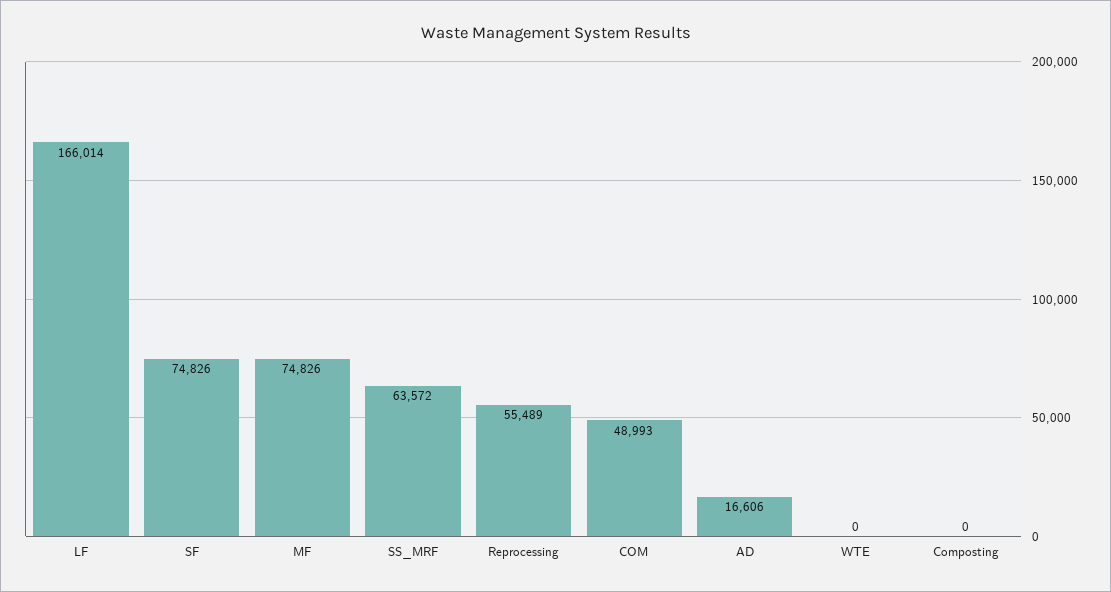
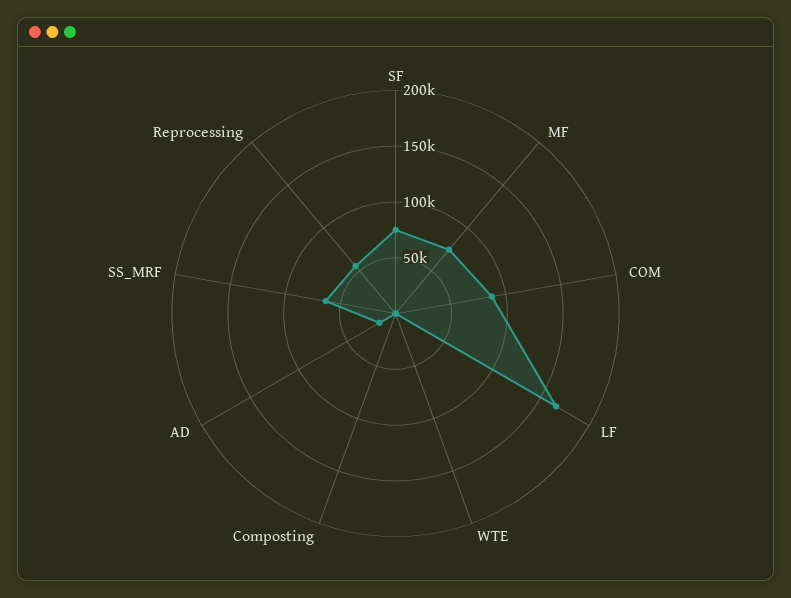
COM: 48993 -> 90000

